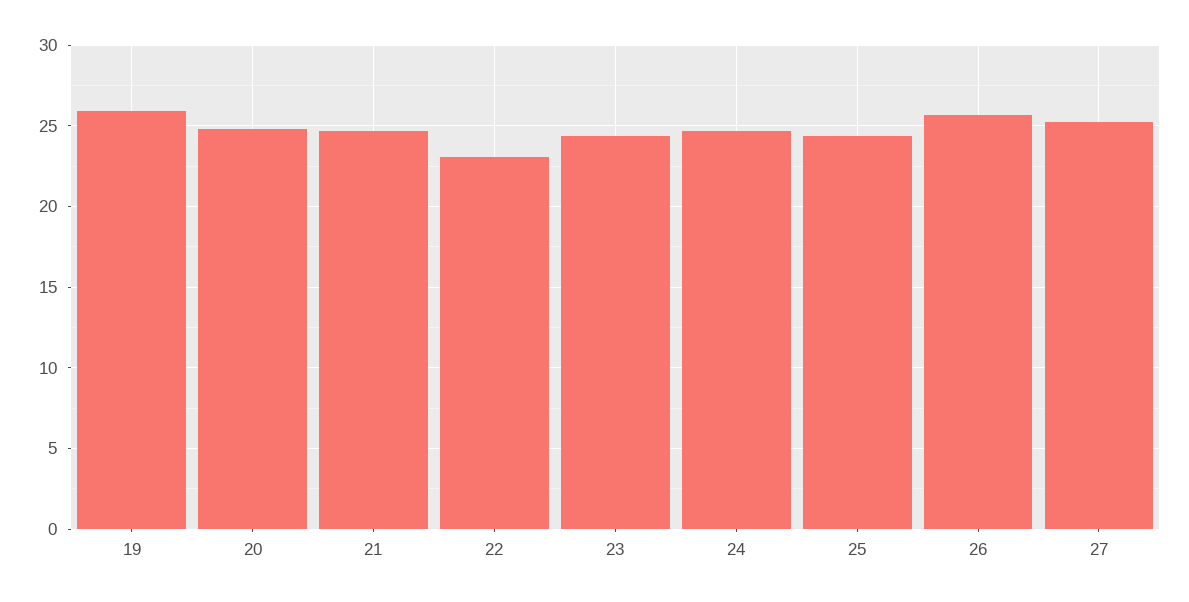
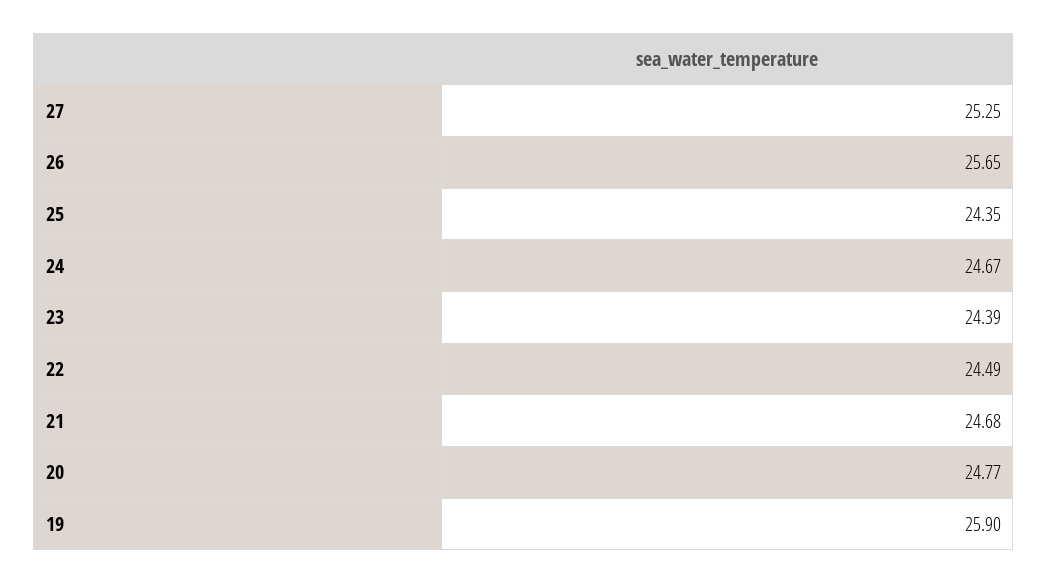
22: 23 -> 24.49

